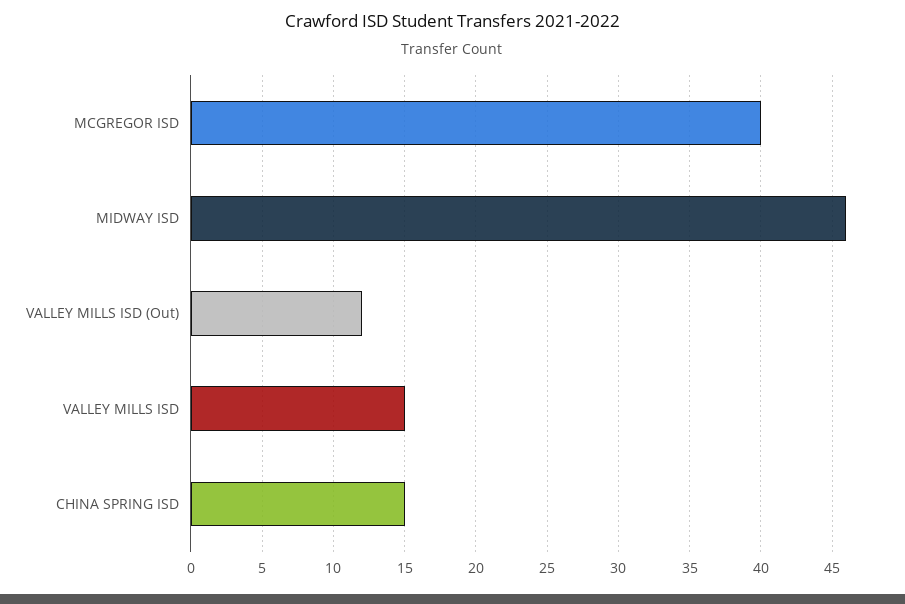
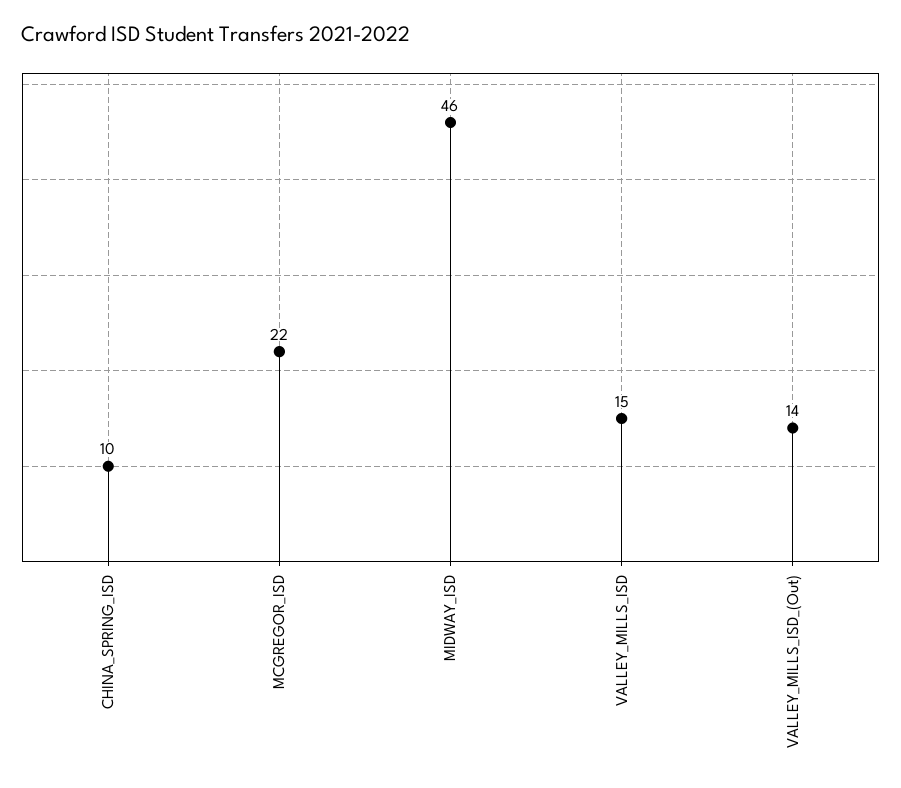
MCGREGOR ISD: 40 -> 22
VALLEY MILLS ISD (Out): 12 -> 14
CHINA SPRING ISD: 15 -> 10

